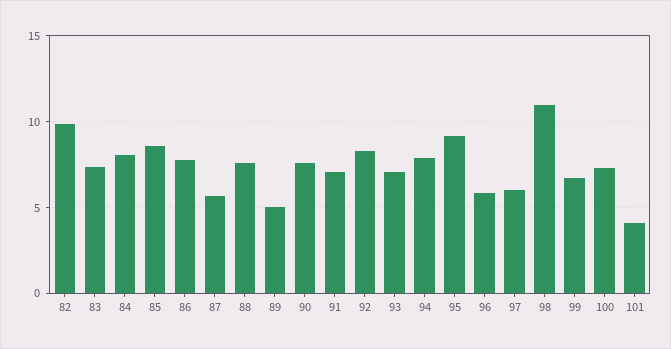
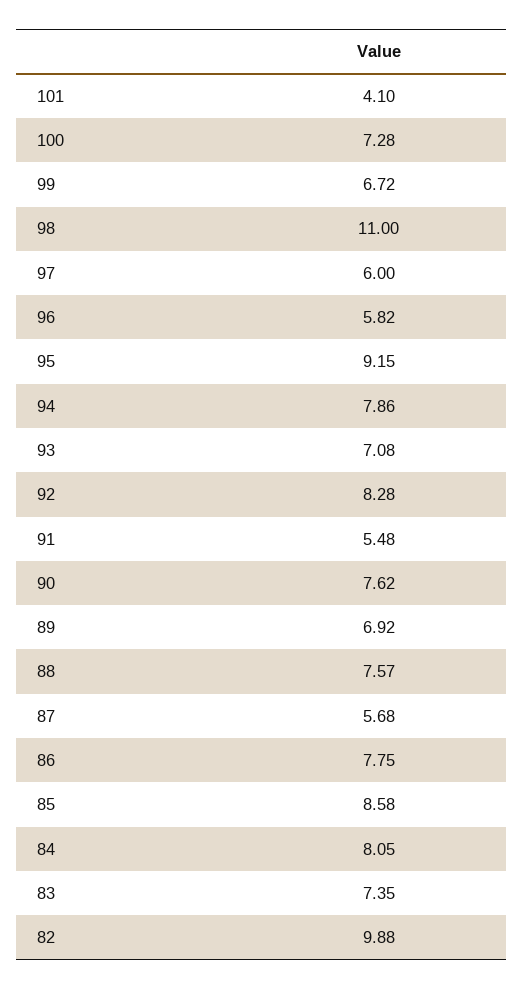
89: 5 -> 6.92
91: 7 -> 5.48

